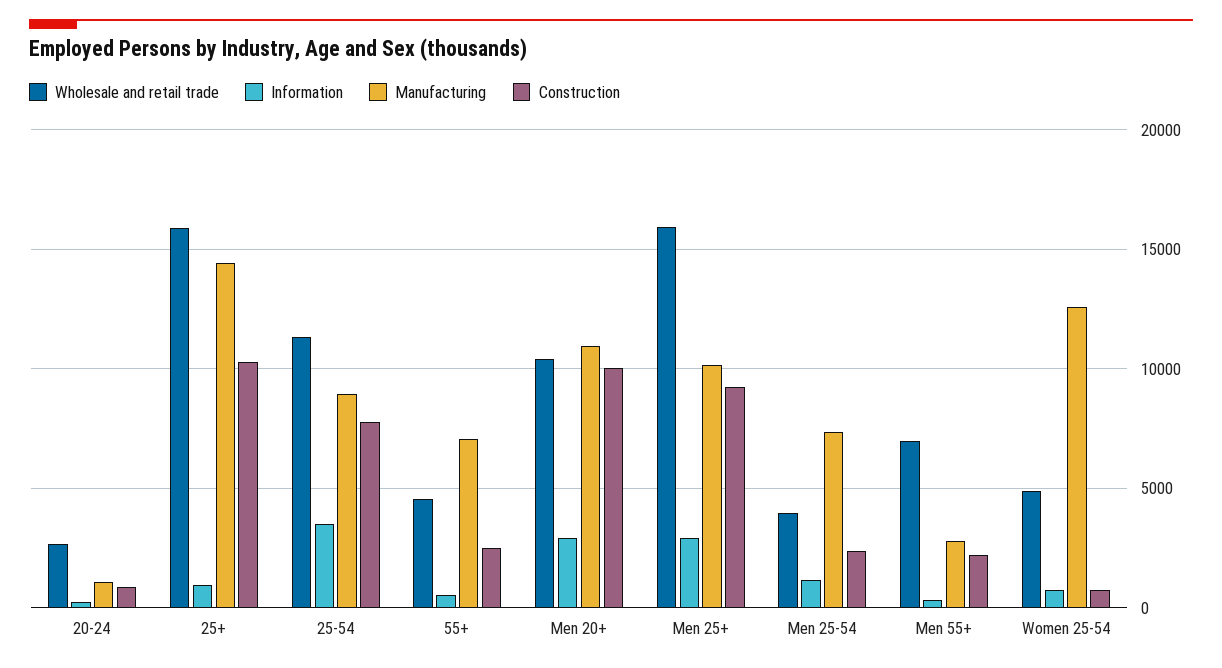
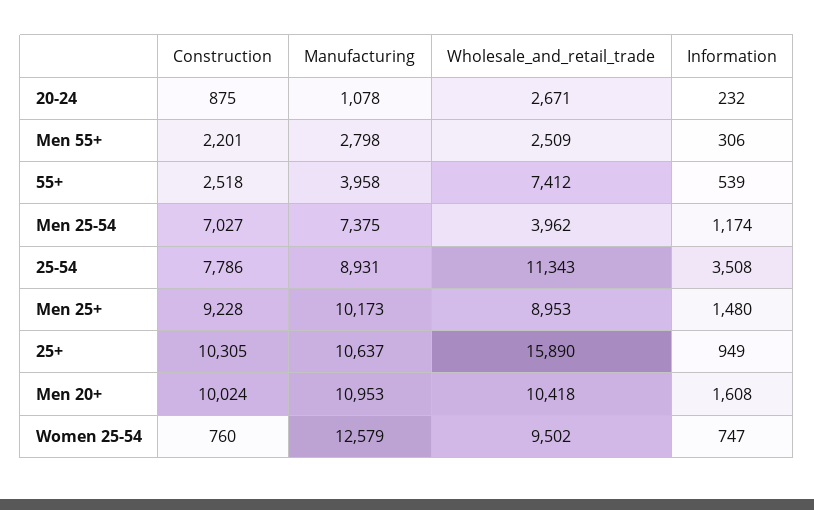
Manufacturing, 25+: 14500 -> 10637
Wholesale and retail trade, 55+: 4500 -> 7412
Manufacturing, 55+: 7000 -> 3958
Information, Men 20+: 3000 -> 1608
Wholesale and retail trade, Men 25+: 16000 -> 8953
Information, Men 25+: 3000 -> 1480
Construction, Men 25-54: 2500 -> 7027
Wholesale and retail trade, Men 55+: 7000 -> 2509
Wholesale and retail trade, Women 25-54: 5000 -> 9502

